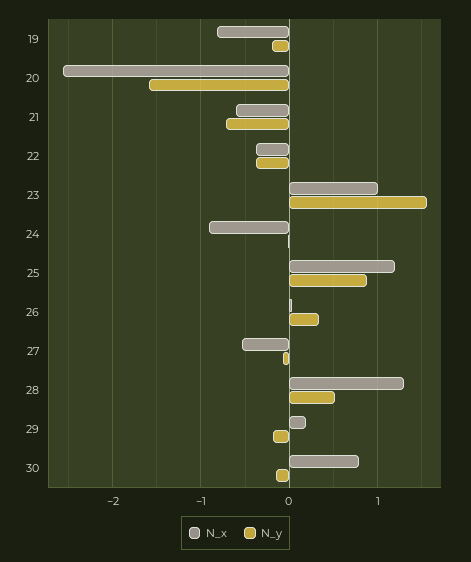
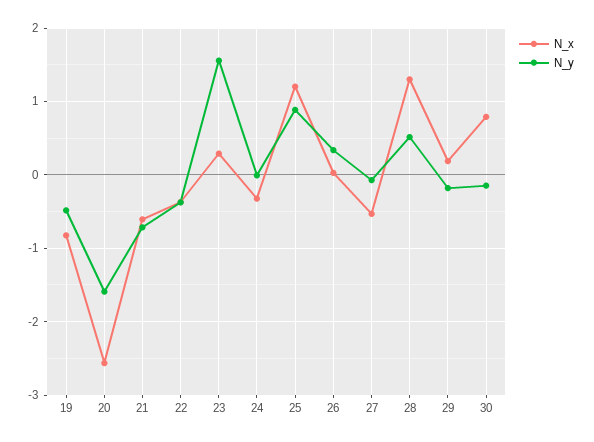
N_y, 19: -0.2 -> -0.5
N_x, 23: 1 -> 0.3
N_x, 24: -0.9 -> -0.3

